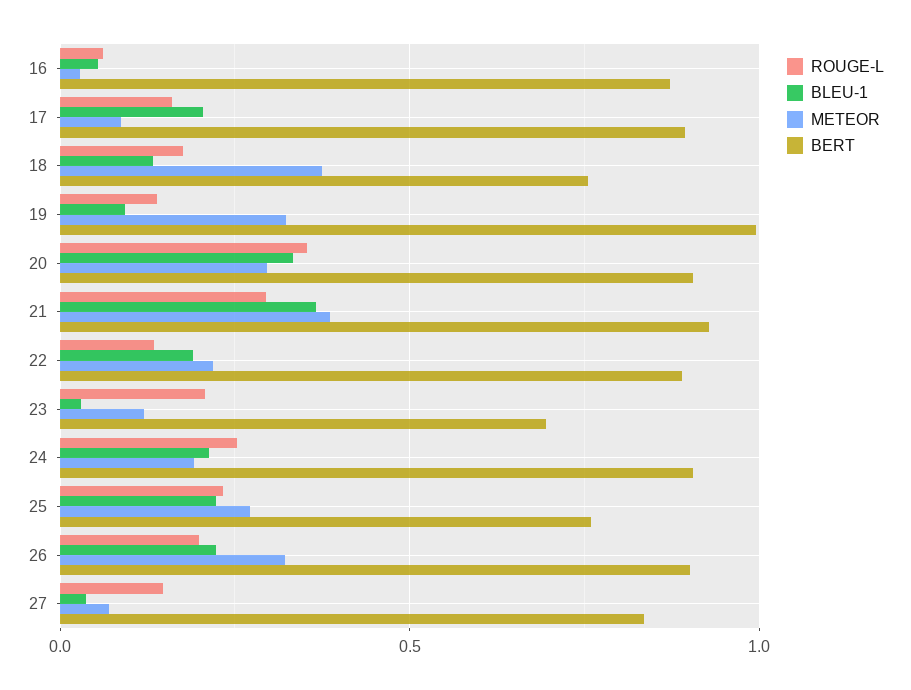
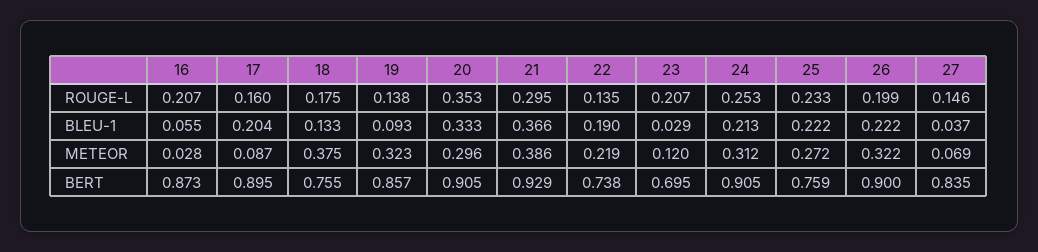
ROUGE-L, 16: 0.05 -> 0.207
BERT, 19: 1 -> 0.857
BERT, 22: 0.9 -> 0.738
METEOR, 24: 0.2 -> 0.312

